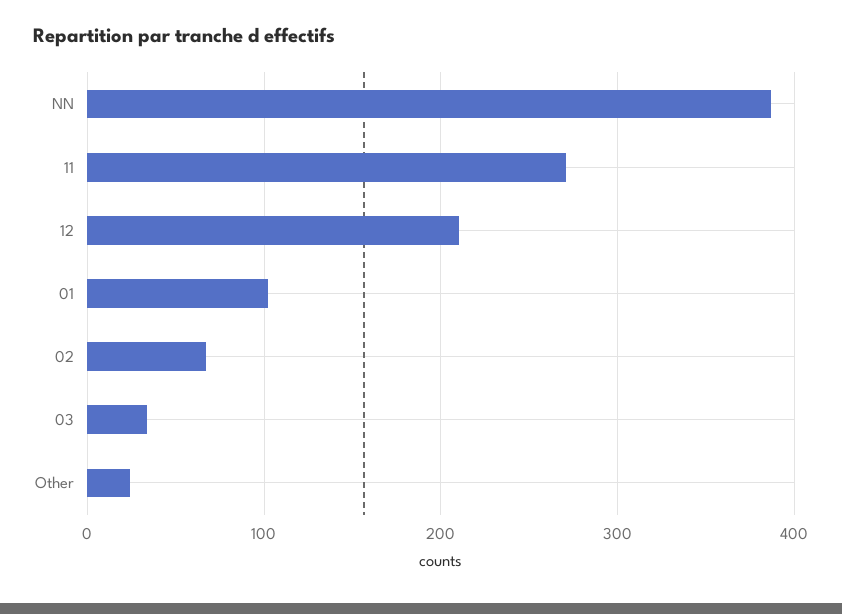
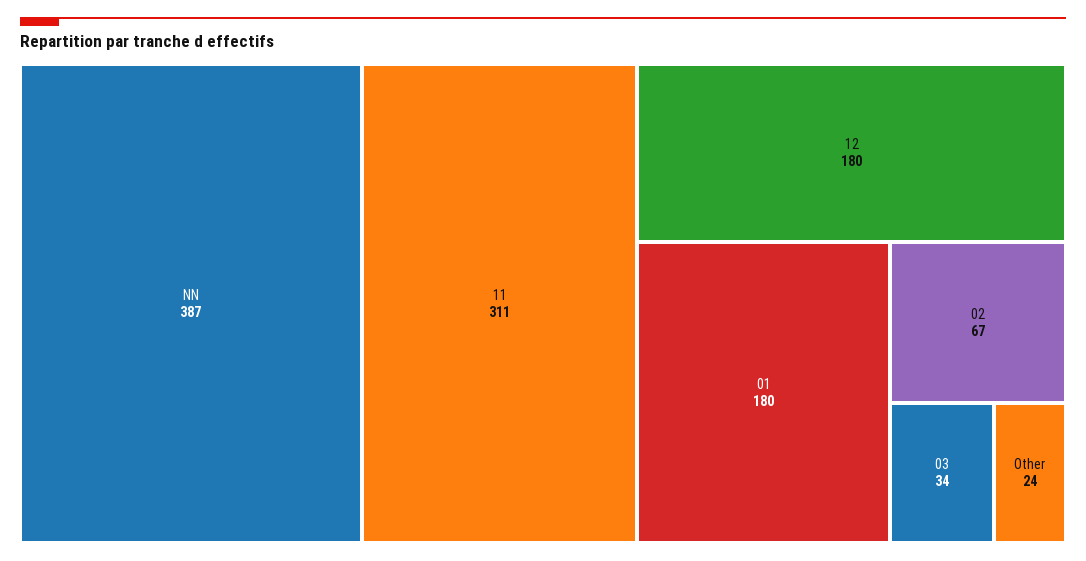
11: 270 -> 311
12: 210 -> 180
01: 100 -> 180

